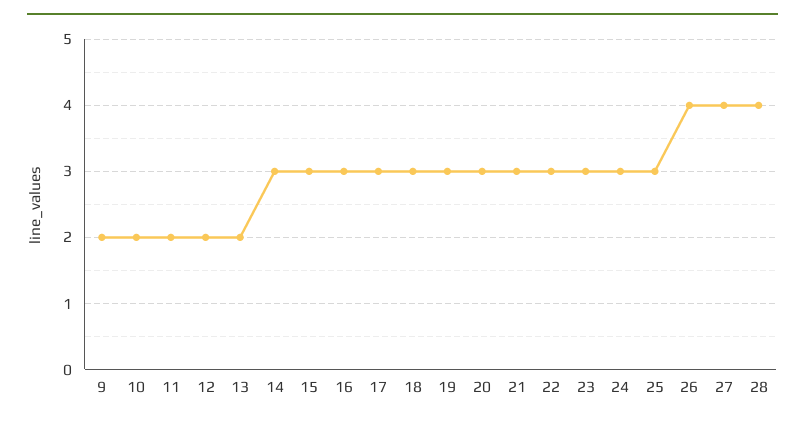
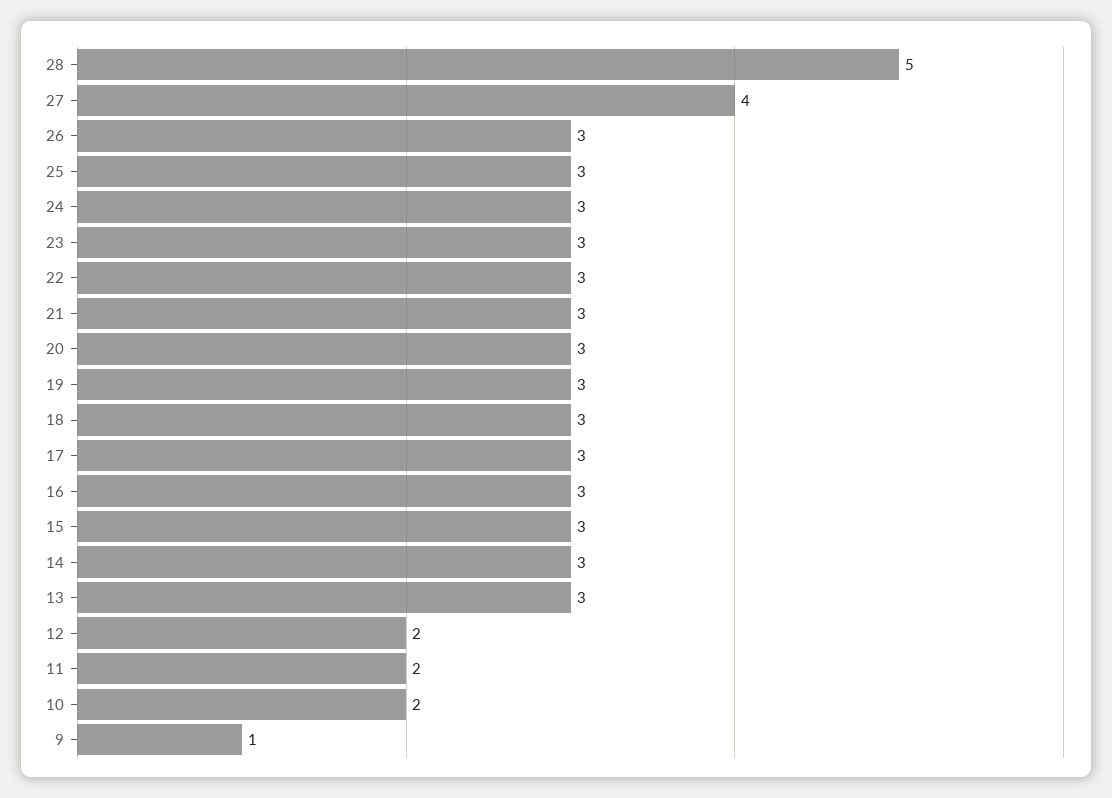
9: 2 -> 1
13: 2 -> 3
26: 4 -> 3
28: 4 -> 5

